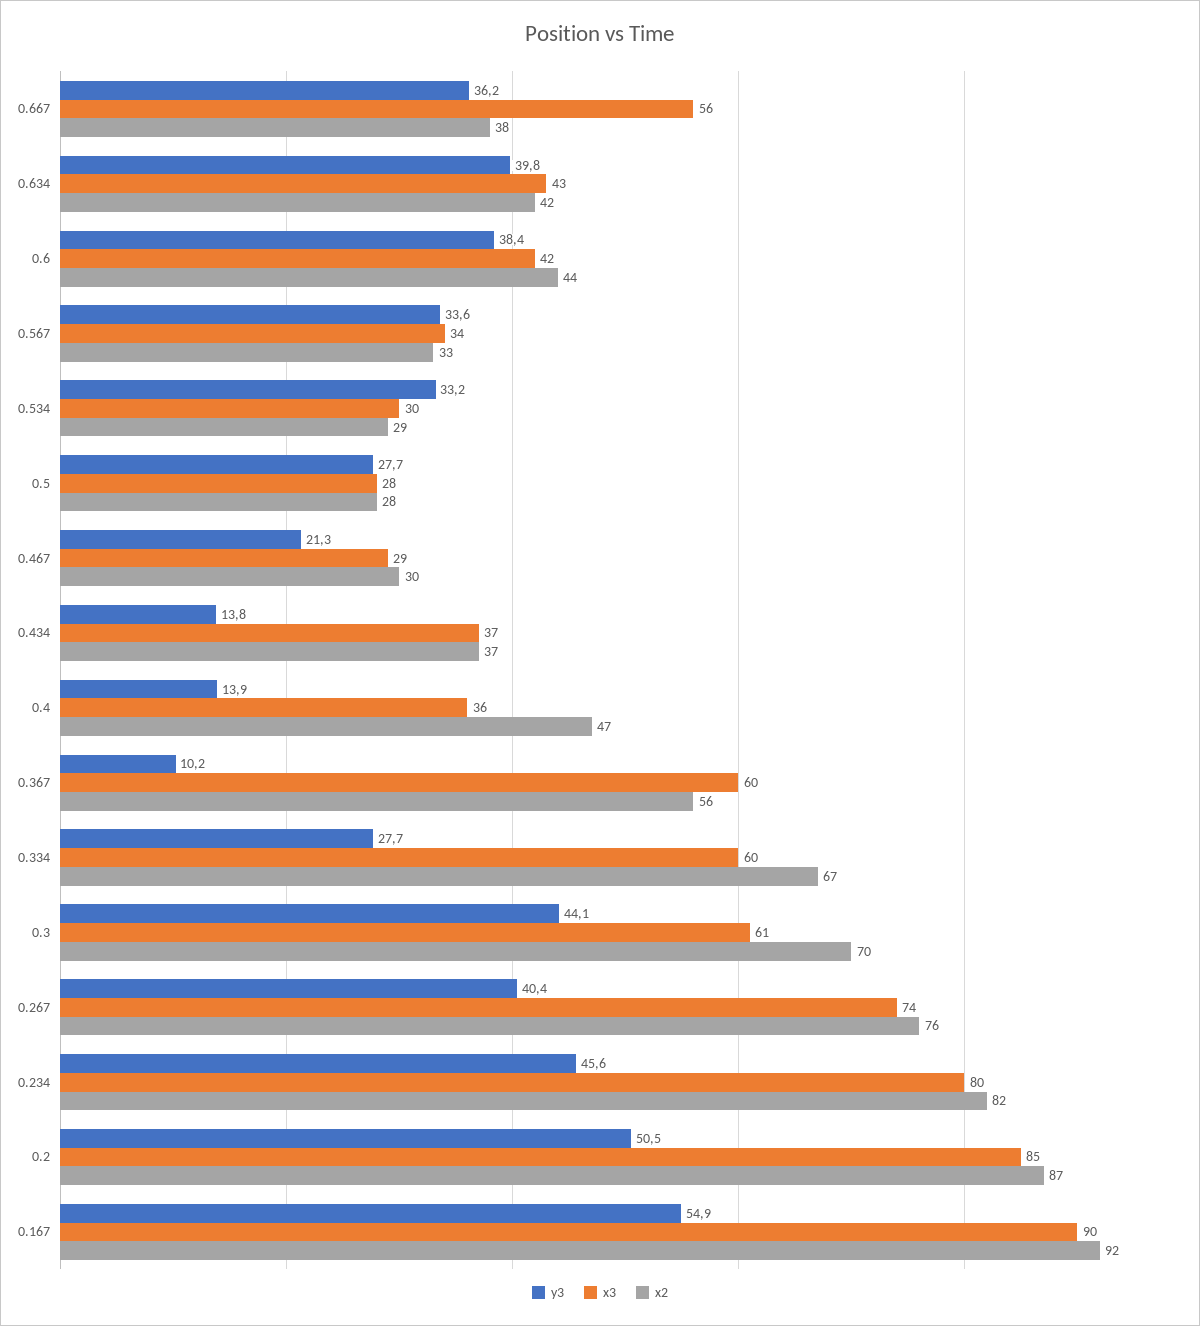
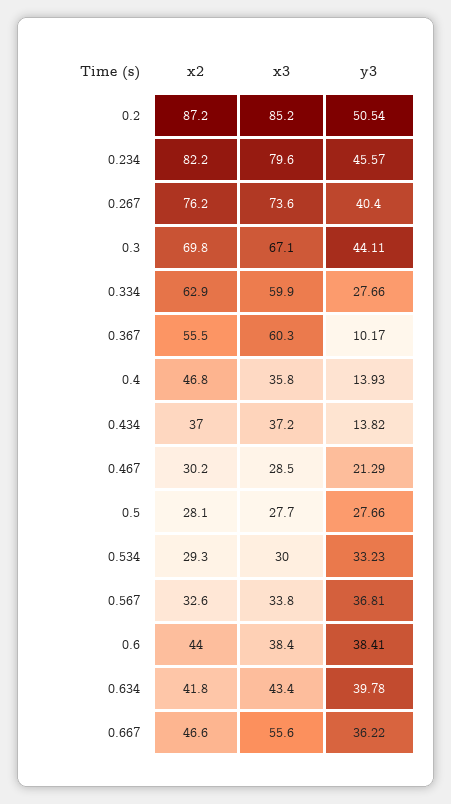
x2, 0.667: 38 -> 46.6
x3, 0.6: 42 -> 38.4
y3, 0.567: 33.6 -> 36.81
x2, 0.334: 67 -> 62.9
x3, 0.3: 61 -> 67.1
y3, 0.167: 54.9 -> none
x3, 0.167: 90 -> none
x2, 0.167: 92 -> none

